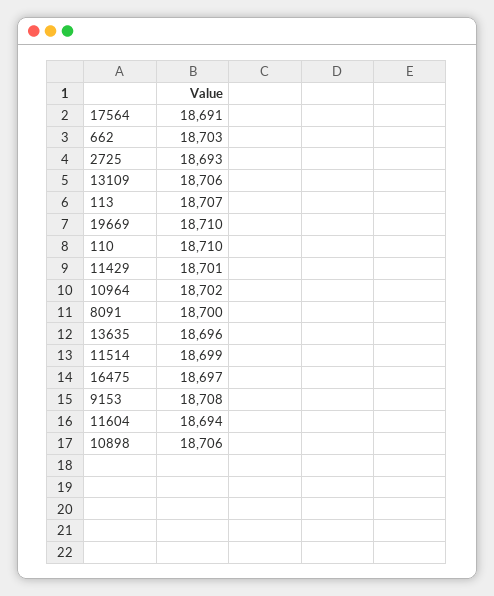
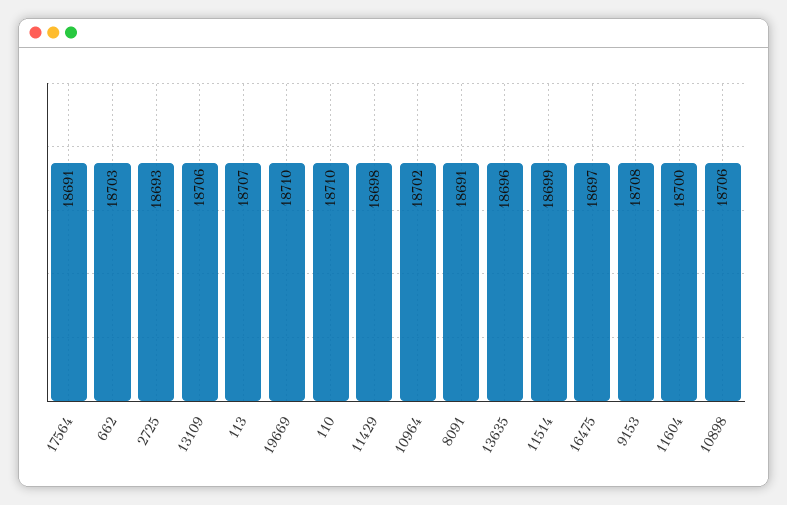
11429: 18701 -> 18698
8091: 18700 -> 18691
11604: 18694 -> 18700

